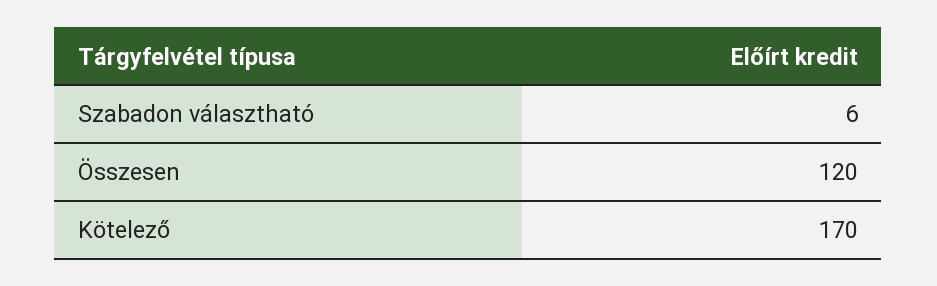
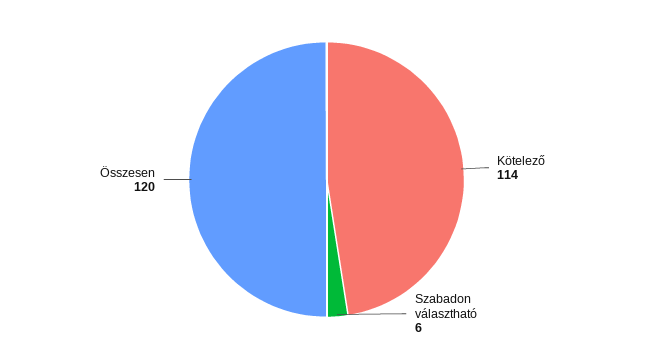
Kötelező: 170 -> 114

